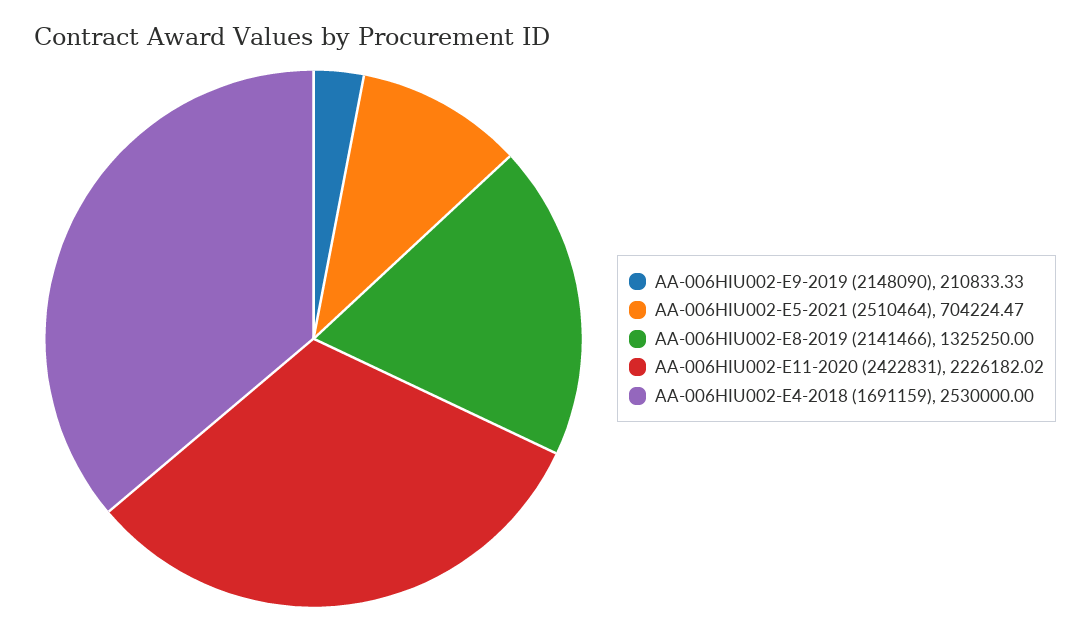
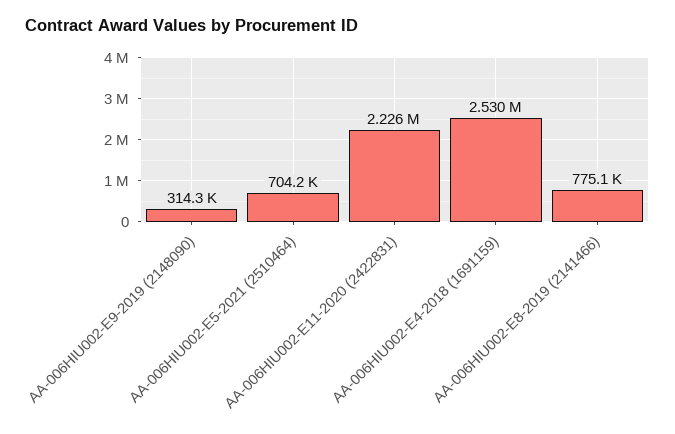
AA-006HIU002-E9-2019 (2148090): 210833.33 -> 314300
AA-006HIU002-E8-2019 (2141466): 1325250 -> 775100

